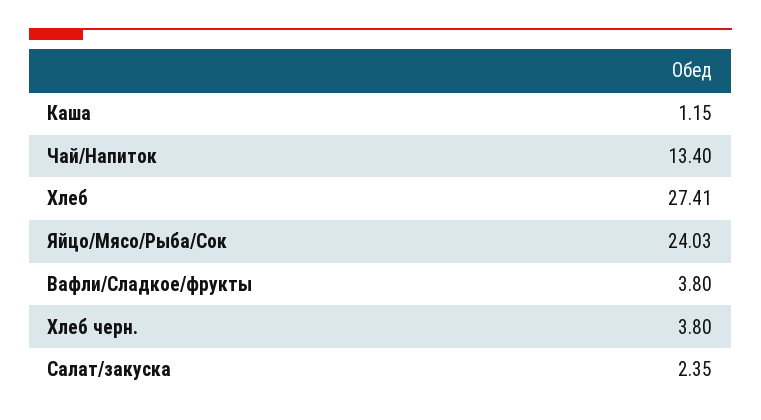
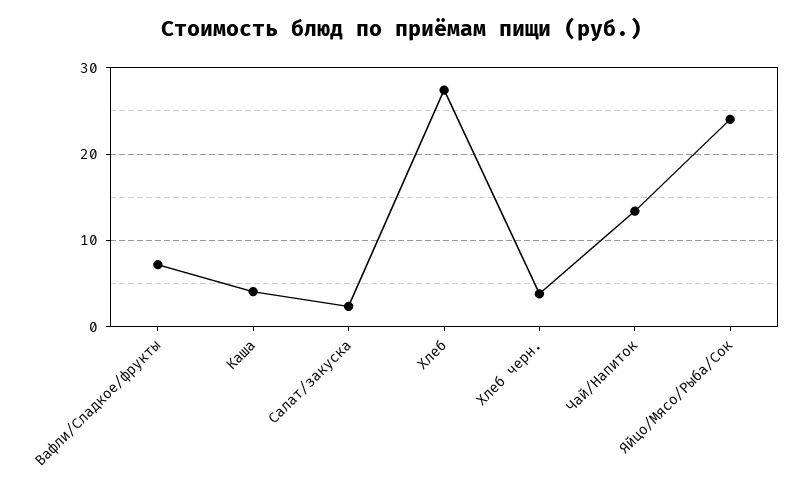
Каша: 1.15 -> 4
Вафли/Сладкое/фрукты: 3.8 -> 7

